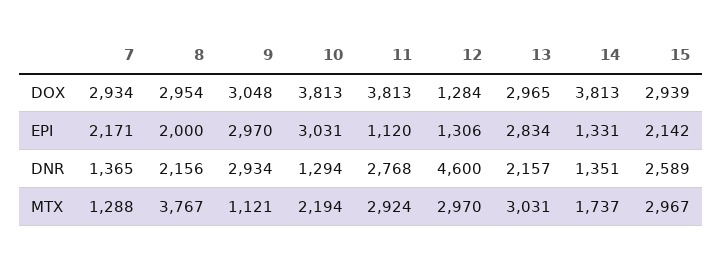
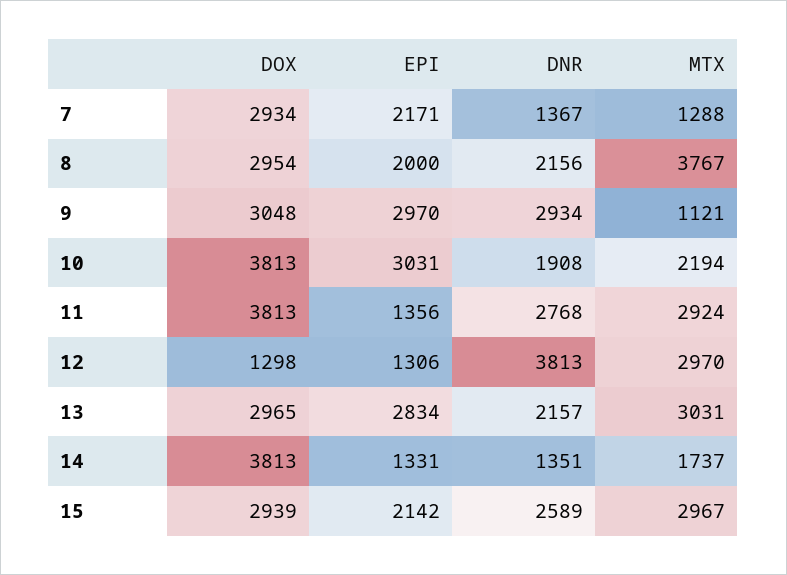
12, DOX: 1284 -> 1298
11, EPI: 1120 -> 1356
7, DNR: 1365 -> 1367
10, DNR: 1294 -> 1908
12, DNR: 4600 -> 3813

